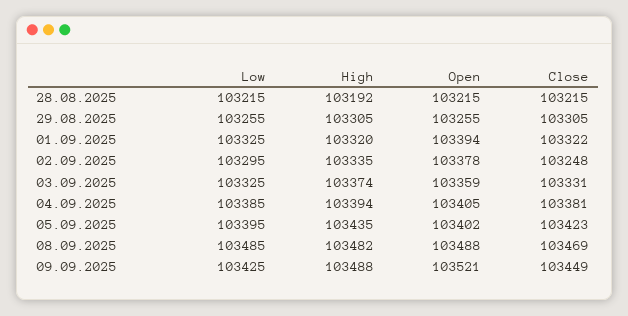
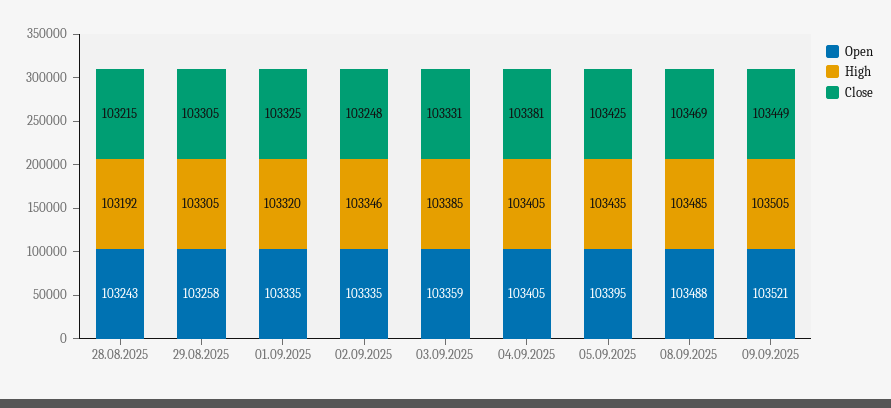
Low, 28.08.2025: 103215 -> none
Open, 28.08.2025: 103215 -> 103243
Low, 29.08.2025: 103255 -> none
Open, 29.08.2025: 103255 -> 103258
Low, 01.09.2025: 103325 -> none
Open, 01.09.2025: 103394 -> 103335
Close, 01.09.2025: 103322 -> 103325
Low, 02.09.2025: 103295 -> none
High, 02.09.2025: 103335 -> 103346
Open, 02.09.2025: 103378 -> 103335
Low, 03.09.2025: 103325 -> none
High, 03.09.2025: 103374 -> 103385
Low, 04.09.2025: 103385 -> none
High, 04.09.2025: 103394 -> 103405
Low, 05.09.2025: 103395 -> none
Open, 05.09.2025: 103402 -> 103395
Close, 05.09.2025: 103423 -> 103425
Low, 08.09.2025: 103485 -> none
High, 08.09.2025: 103482 -> 103485
Low, 09.09.2025: 103425 -> none
High, 09.09.2025: 103488 -> 103505

